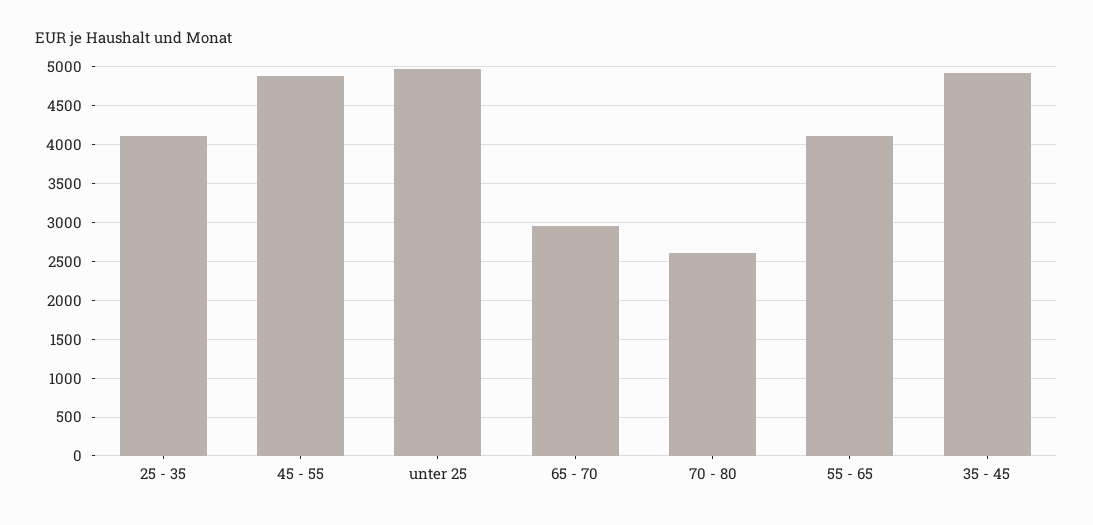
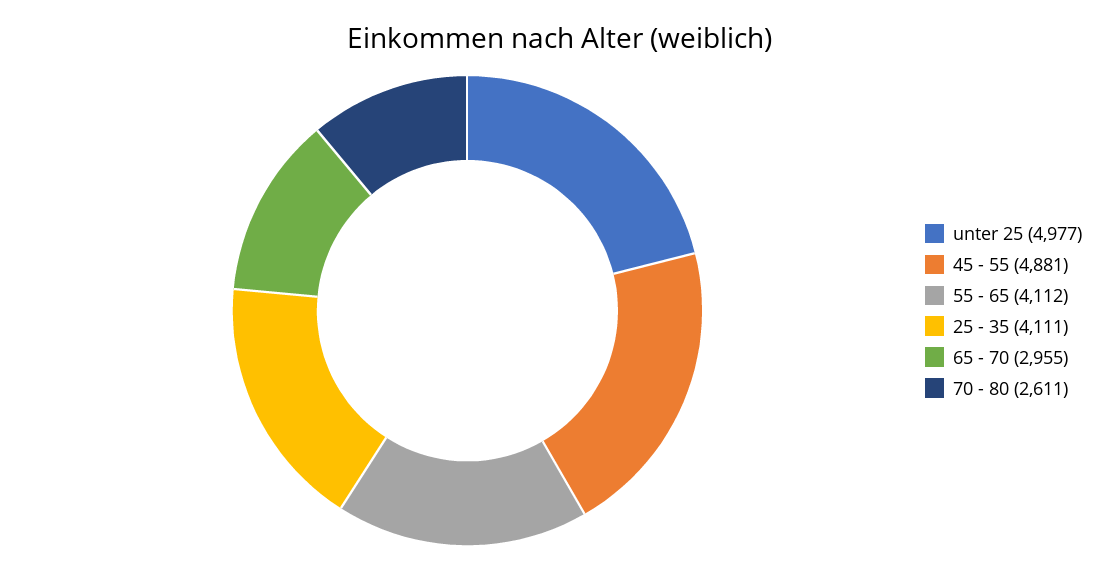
35 - 45: 4900 -> none

